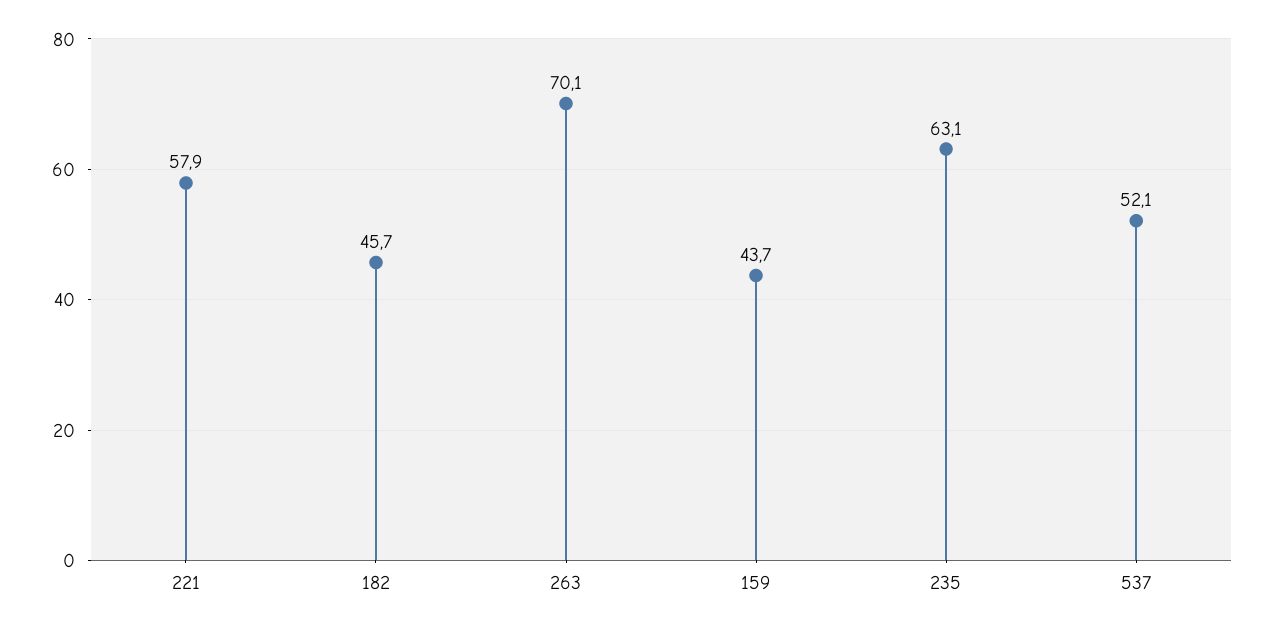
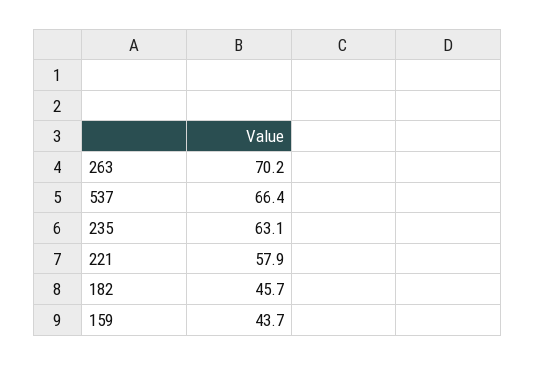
263: 70.1 -> 70.2
537: 52.1 -> 66.4

